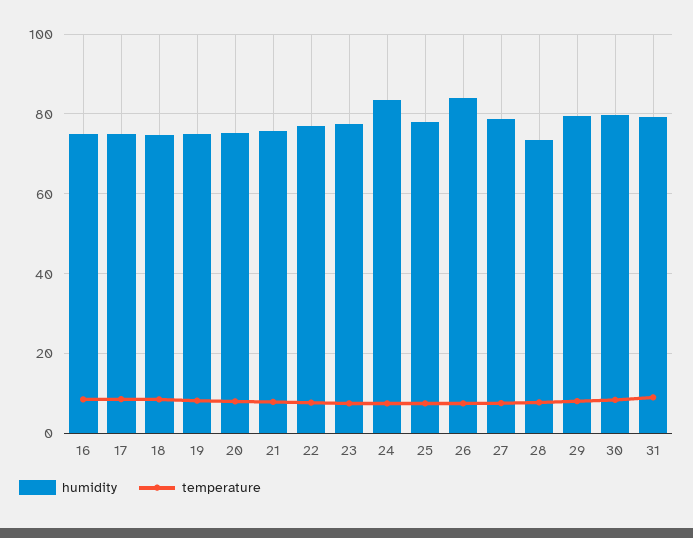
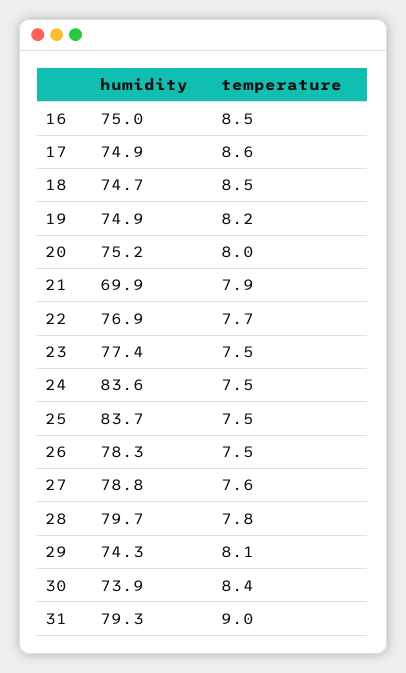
humidity, 21: 76 -> 69.9
humidity, 25: 78 -> 83.7
humidity, 26: 84 -> 78.3
humidity, 28: 74 -> 79.7
humidity, 29: 80 -> 74.3
humidity, 30: 80 -> 73.9

